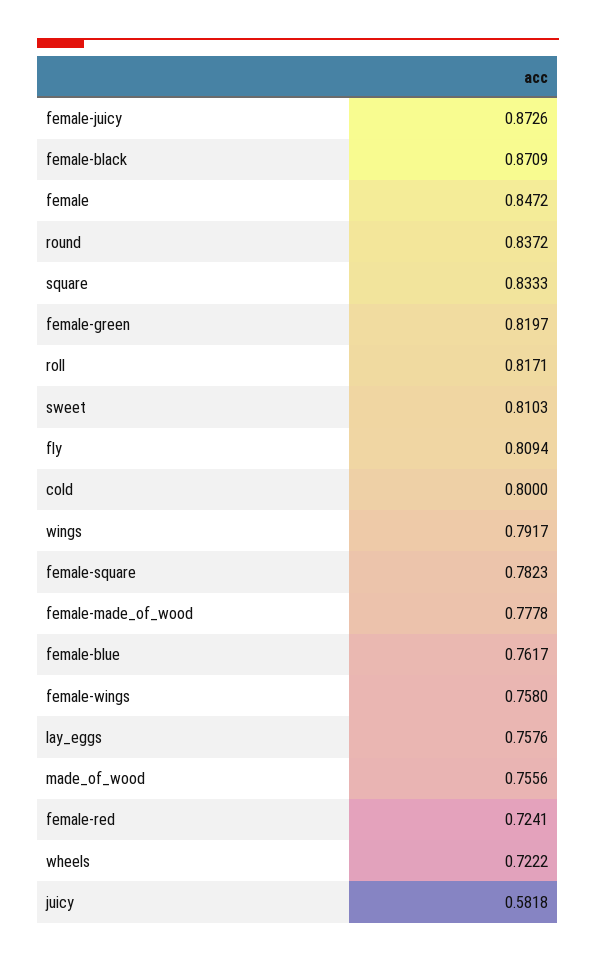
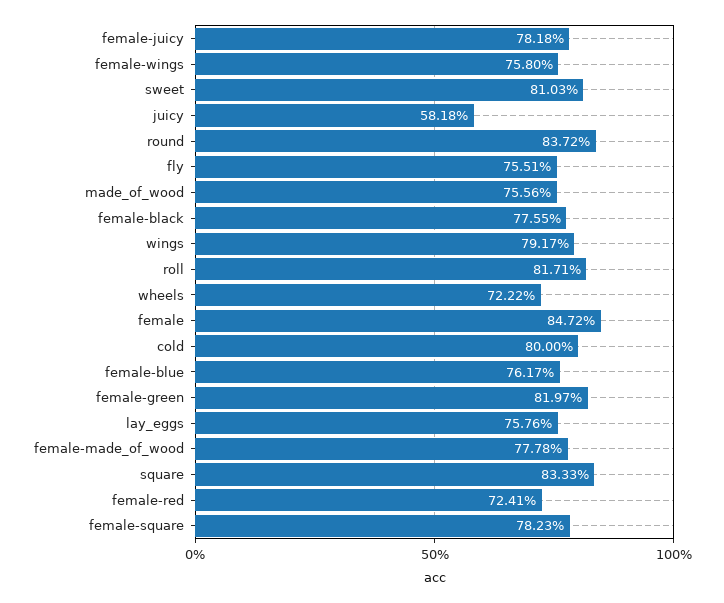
female-juicy: 0.8726 -> 0.7818
female-black: 0.8709 -> 0.7755
fly: 0.8094 -> 0.7551

